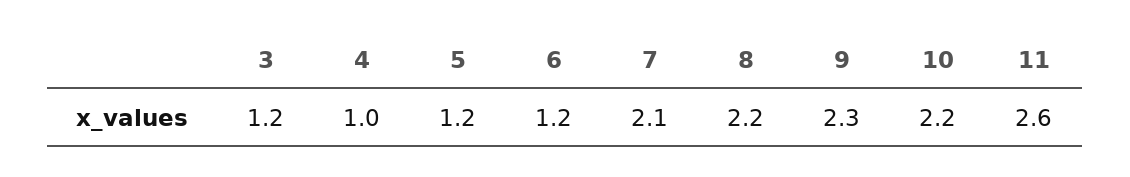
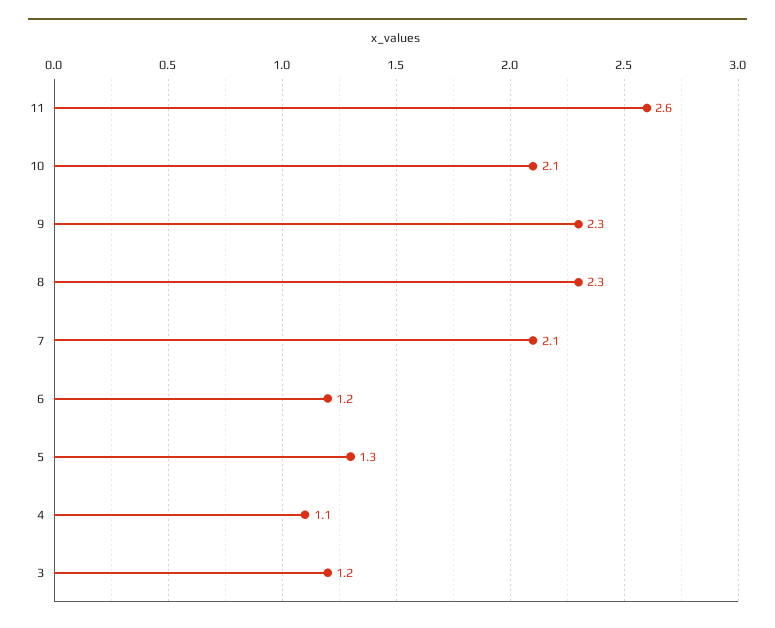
4: 1 -> 1.1
5: 1.2 -> 1.3
8: 2.2 -> 2.3
10: 2.2 -> 2.1

